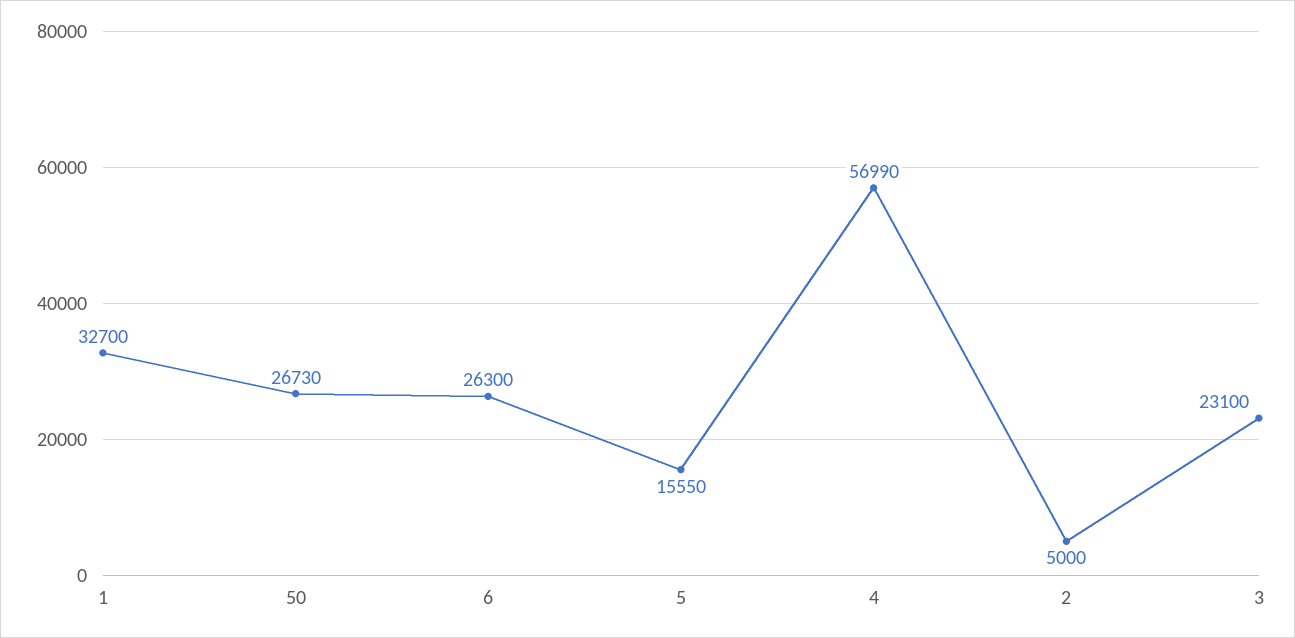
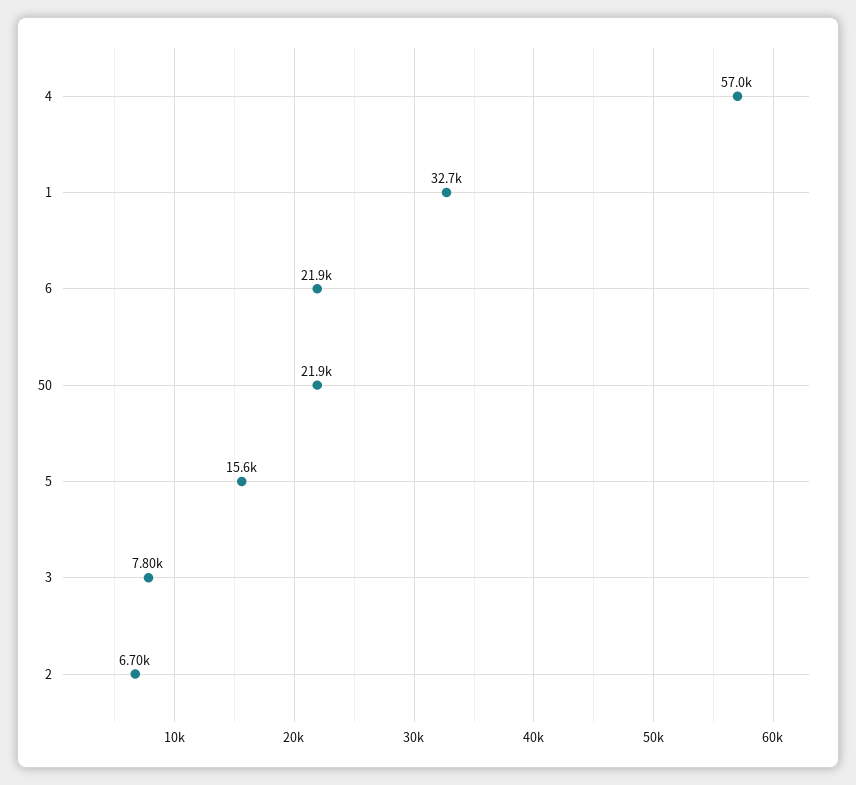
50: 26730 -> 21900
6: 26300 -> 21900
2: 5000 -> 6700
3: 23100 -> 7800

